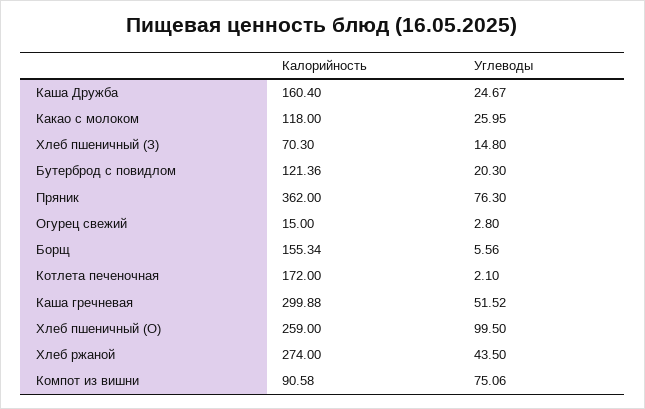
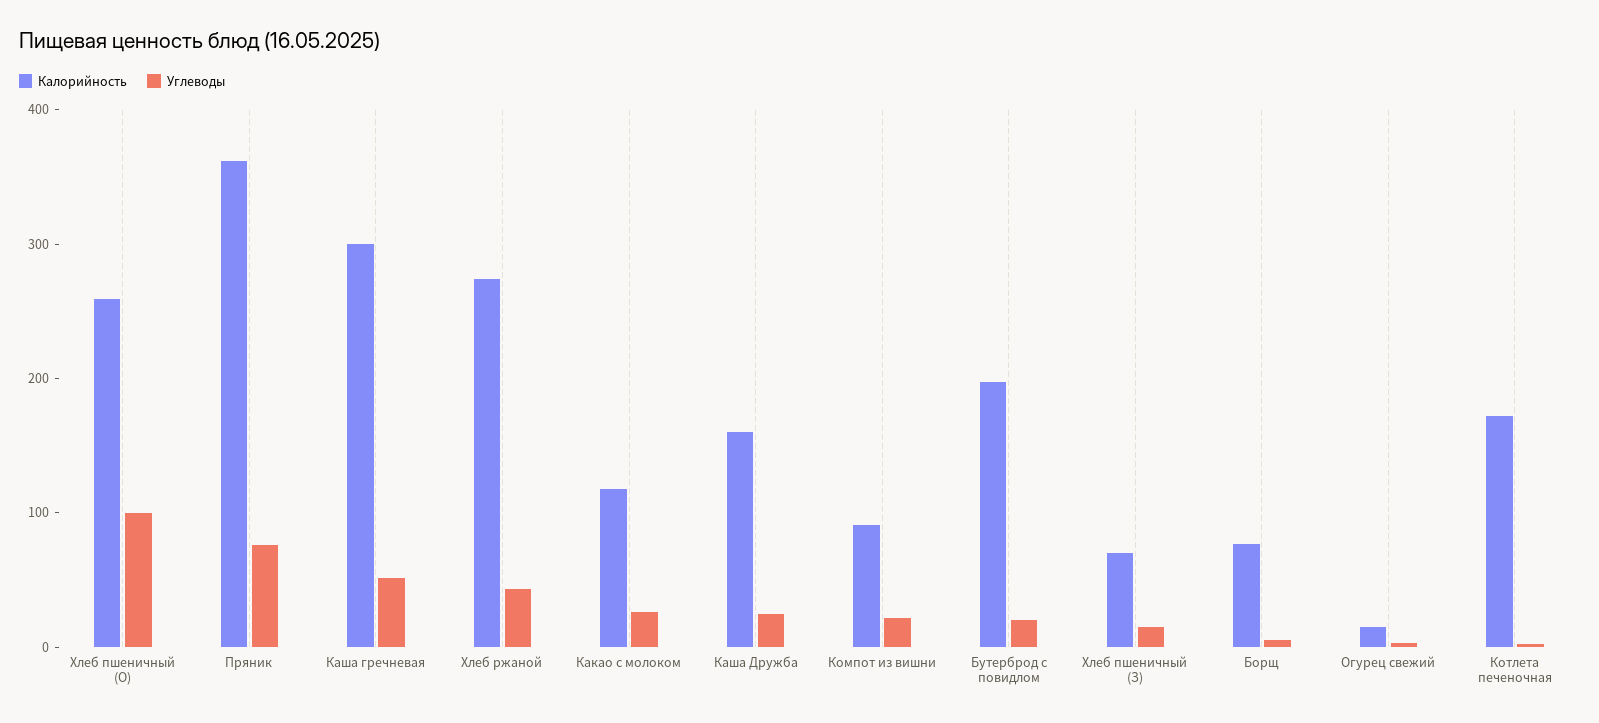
Калорийность, Бутерброд с повидлом: 121.36 -> 200
Калорийность, Борщ: 155.34 -> 80
Углеводы, Компот из вишни: 75.06 -> 20

